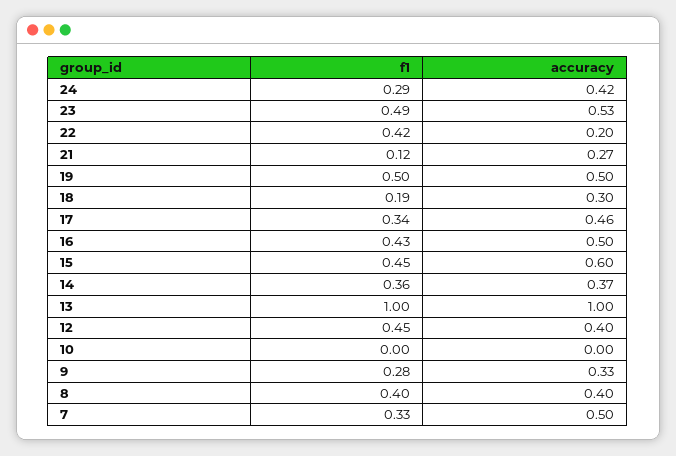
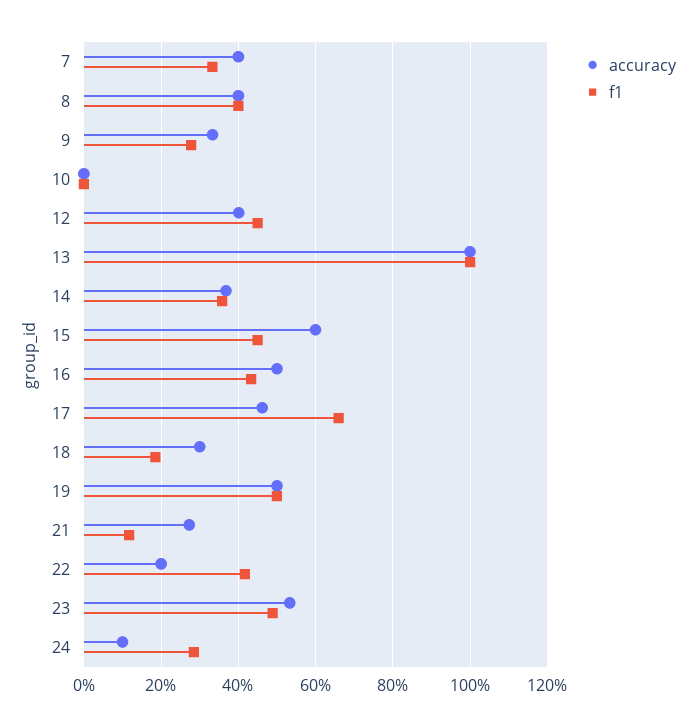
accuracy, 24: 0.42 -> 0.1
f1, 17: 0.34 -> 0.66
accuracy, 7: 0.5 -> 0.4

